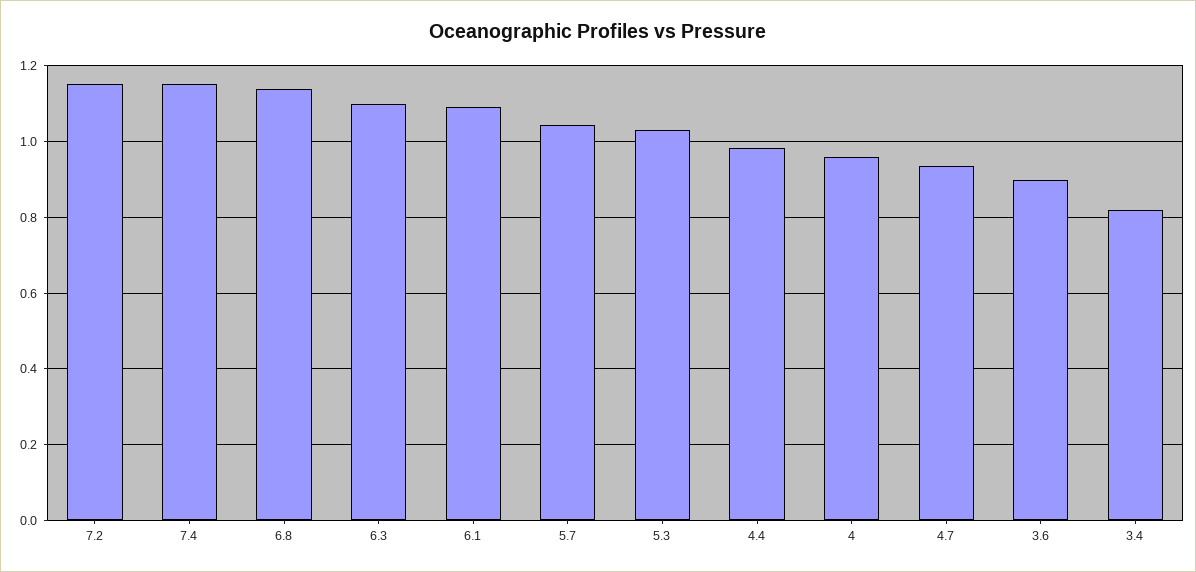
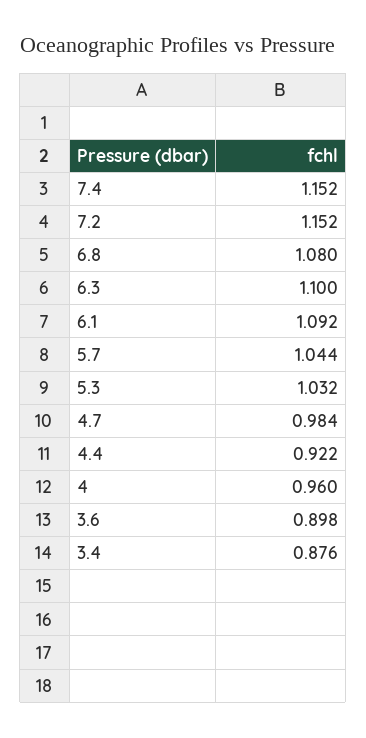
6.8: 1.14 -> 1.08
4.4: 0.98 -> 0.922
4.7: 0.94 -> 0.984
3.4: 0.82 -> 0.876

